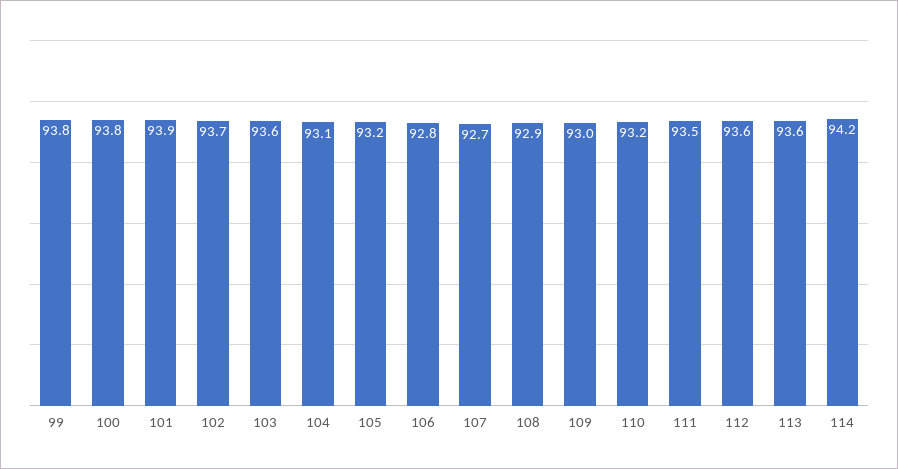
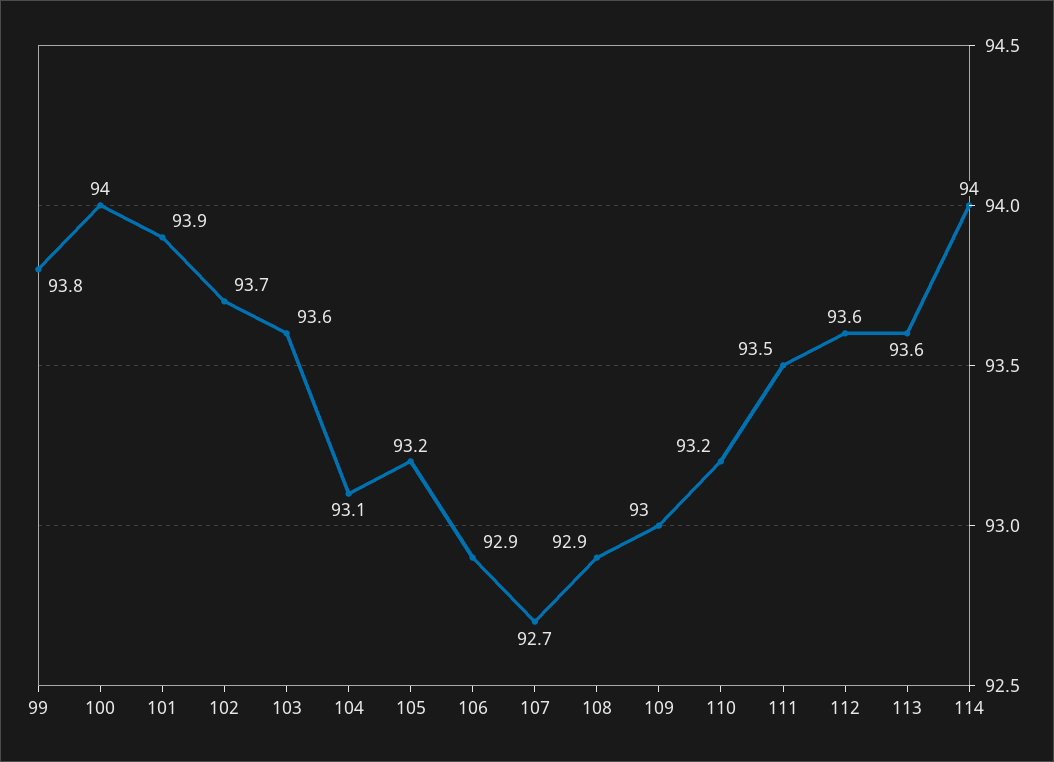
100: 93.8 -> 94
106: 92.8 -> 92.9
114: 94.2 -> 94

